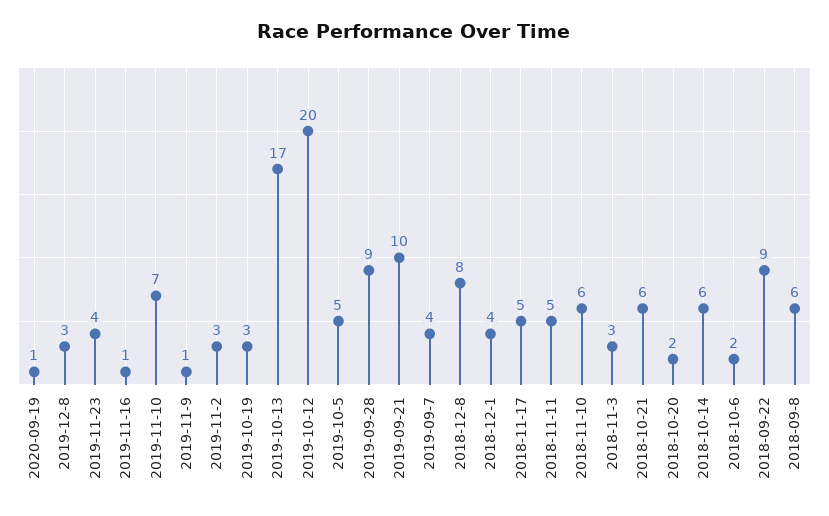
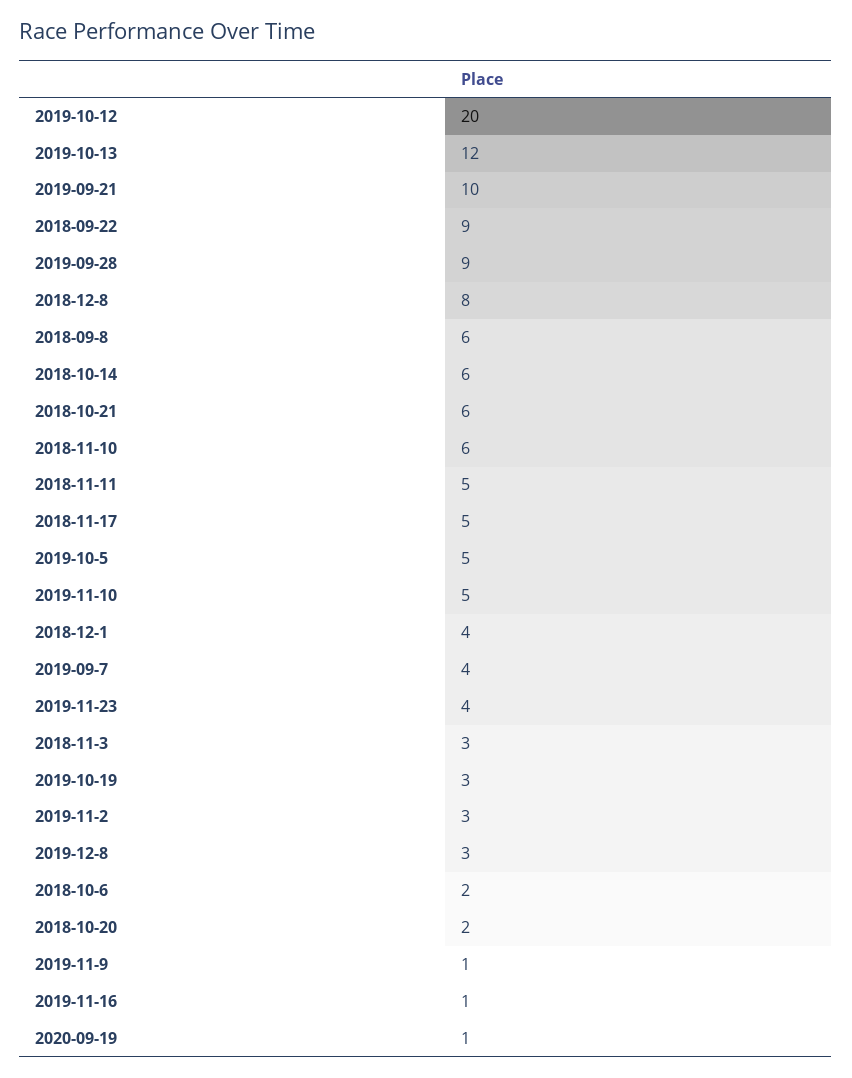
2019-11-10: 7 -> 5
2019-10-13: 17 -> 12

